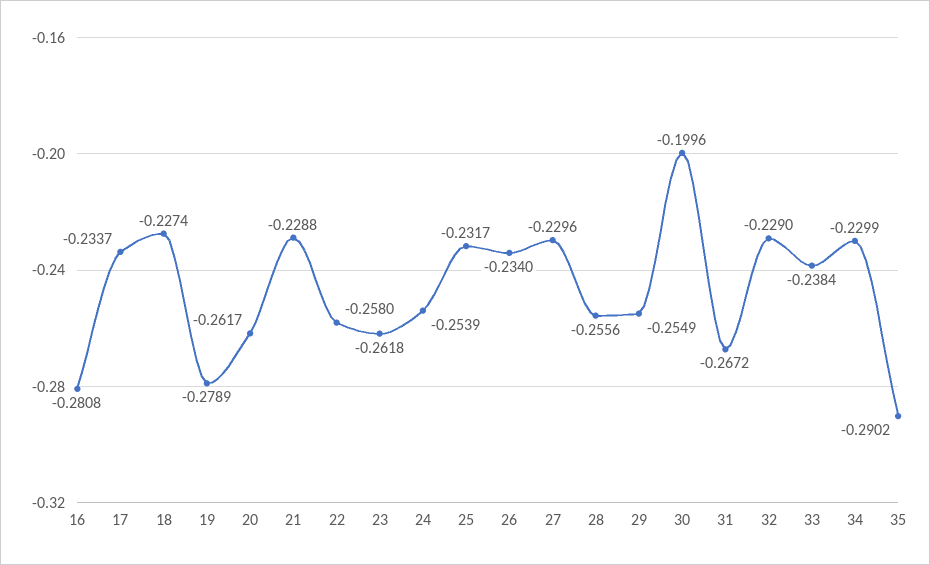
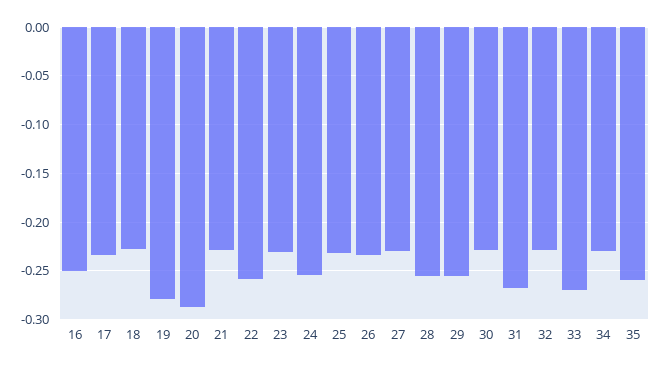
16: -0.2808 -> -0.25
20: -0.2617 -> -0.29
23: -0.2618 -> -0.23
30: -0.1996 -> -0.23
33: -0.2384 -> -0.27
35: -0.2902 -> -0.26

